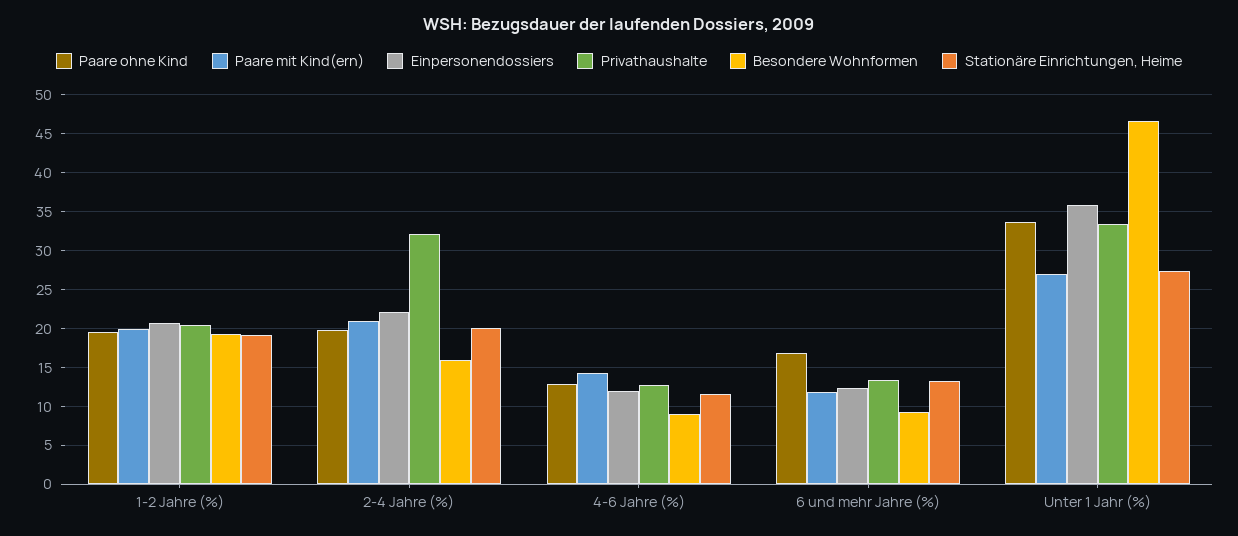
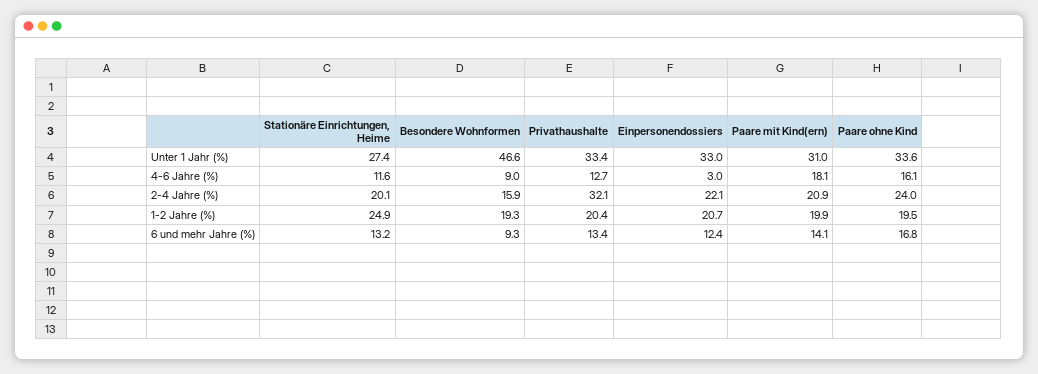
Stationäre Einrichtungen, Heime, 1-2 Jahre (%): 19 -> 24.9
Paare ohne Kind, 2-4 Jahre (%): 20 -> 24
Paare ohne Kind, 4-6 Jahre (%): 13 -> 16.1
Paare mit Kind(ern), 4-6 Jahre (%): 14 -> 18.1
Einpersonendossiers, 4-6 Jahre (%): 12 -> 3
Paare mit Kind(ern), 6 und mehr Jahre (%): 12 -> 14.1
Paare mit Kind(ern), Unter 1 Jahr (%): 27 -> 31
Einpersonendossiers, Unter 1 Jahr (%): 36 -> 33

